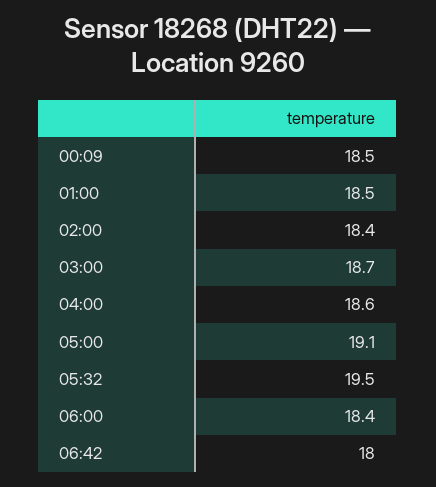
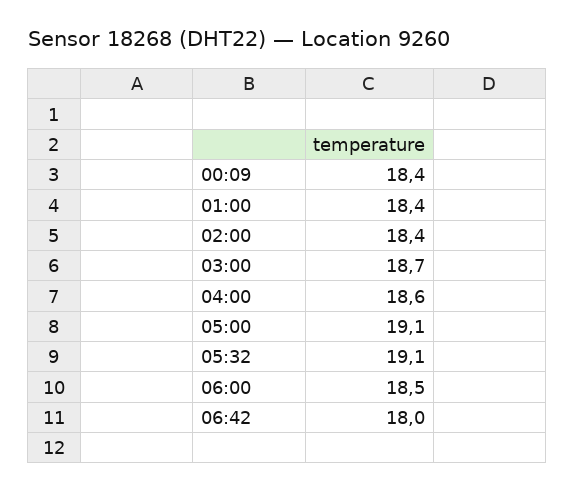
00:09: 18.5 -> 18.4
01:00: 18.5 -> 18.4
05:32: 19.5 -> 19.1
06:00: 18.4 -> 18.5

